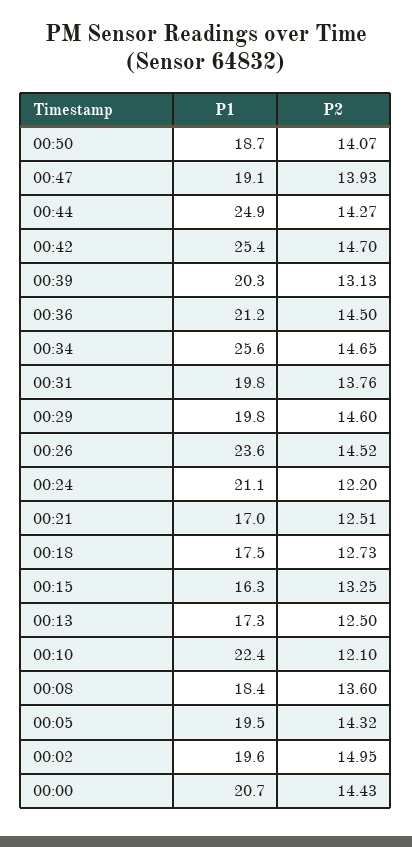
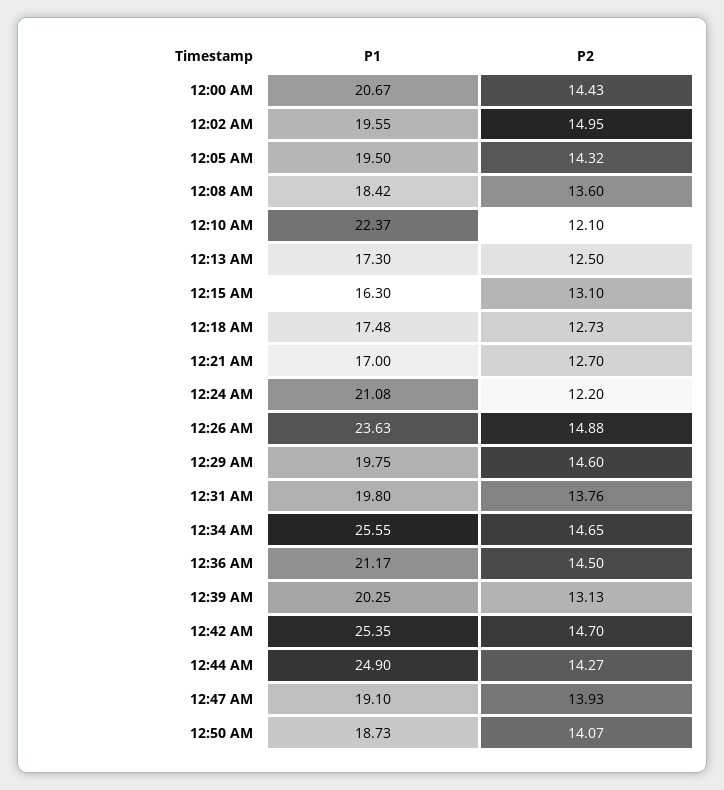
P2, 00:26: 14.52 -> 14.88
P2, 00:21: 12.51 -> 12.7
P2, 00:15: 13.25 -> 13.1

